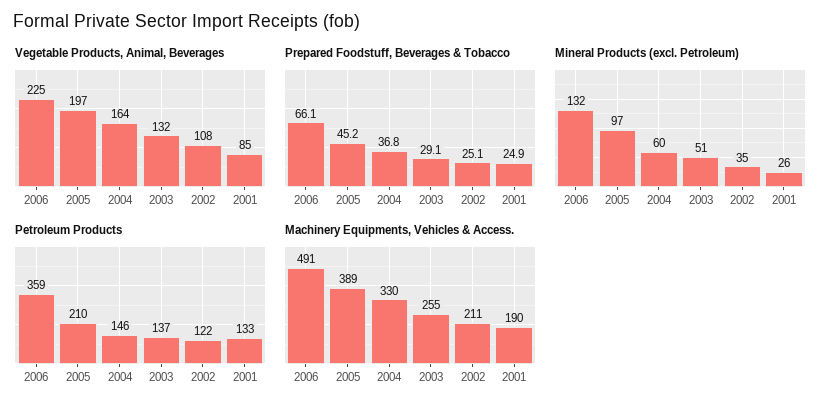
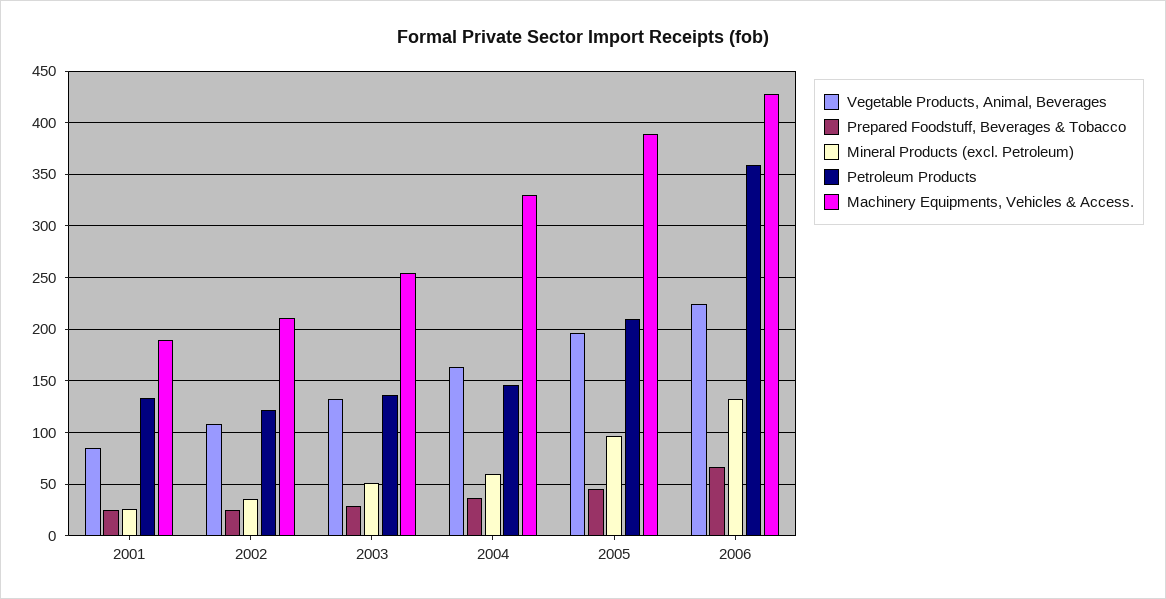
Machinery Equipments, Vehicles & Access., 2006: 491 -> 430

